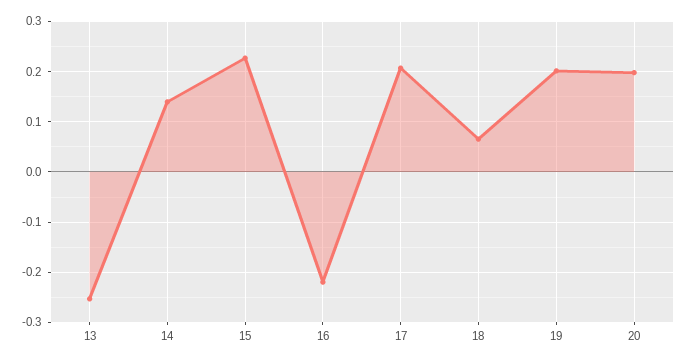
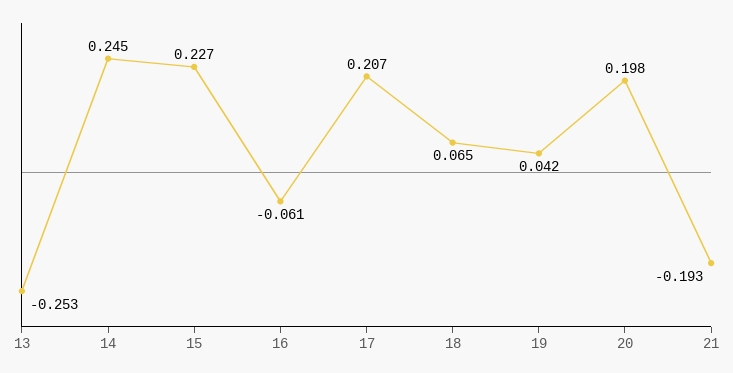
14: 0.14 -> 0.245
16: -0.22 -> -0.061
19: 0.2 -> 0.042
21: none -> -0.193

